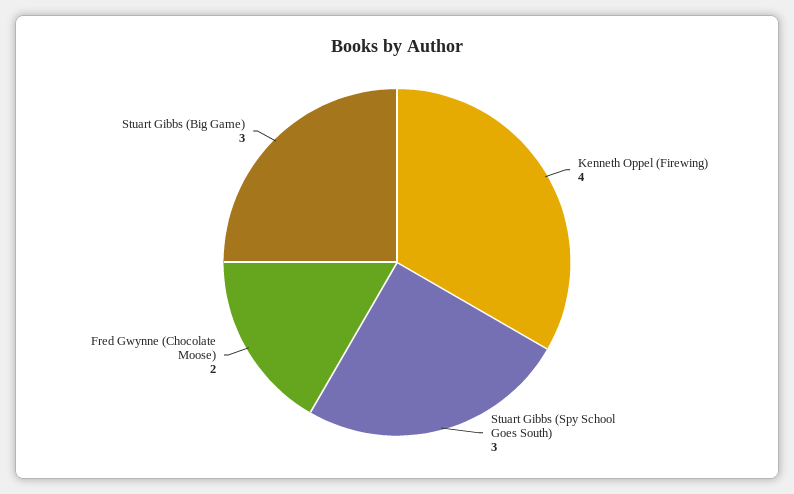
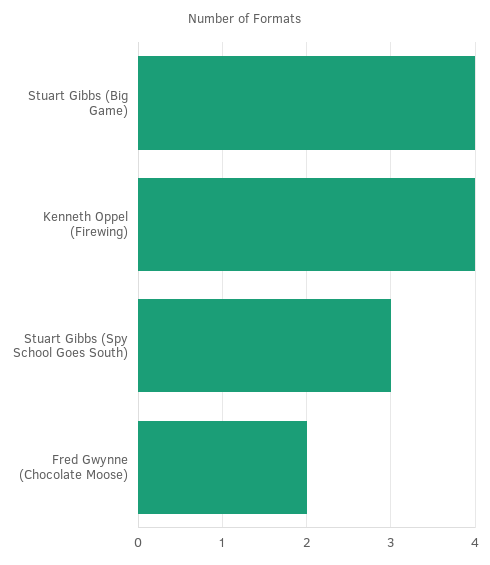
Stuart Gibbs (Big Game): 3 -> 4

